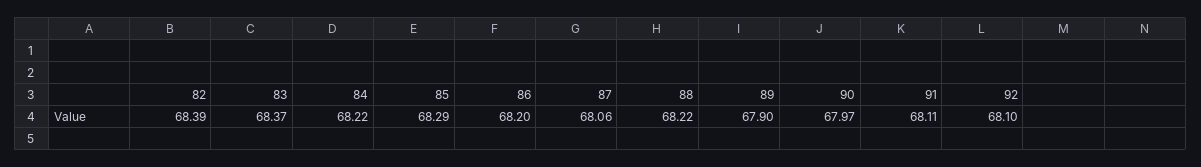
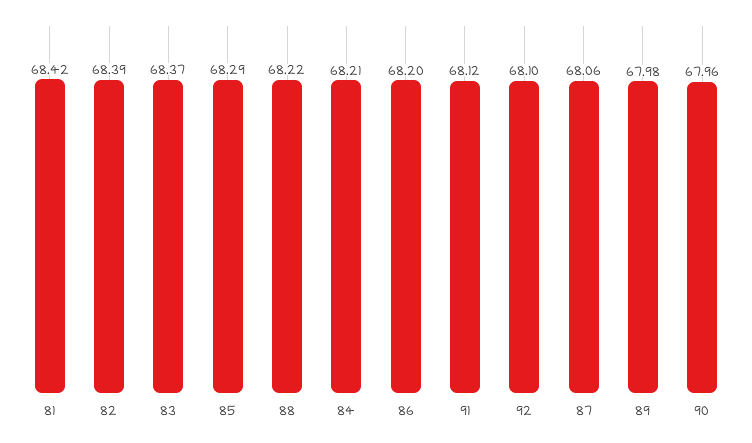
84: 68.22 -> 68.21
89: 67.9 -> 67.98
90: 67.97 -> 67.96
91: 68.11 -> 68.12
81: none -> 68.42

